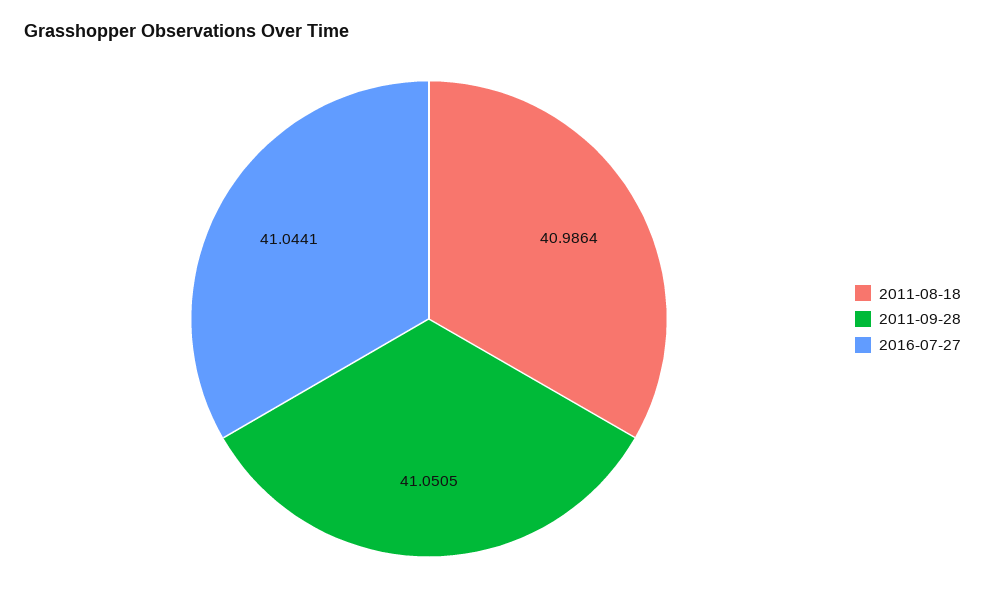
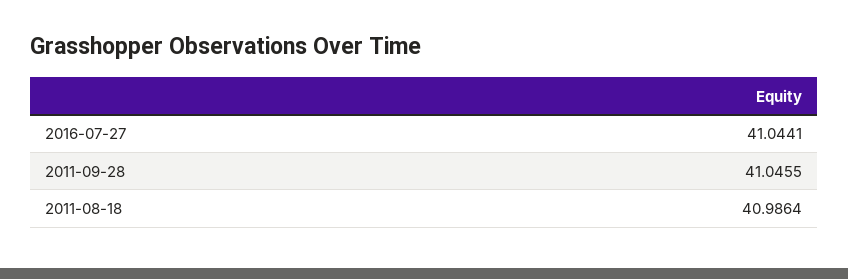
2011-09-28: 41.0505 -> 41.0455

